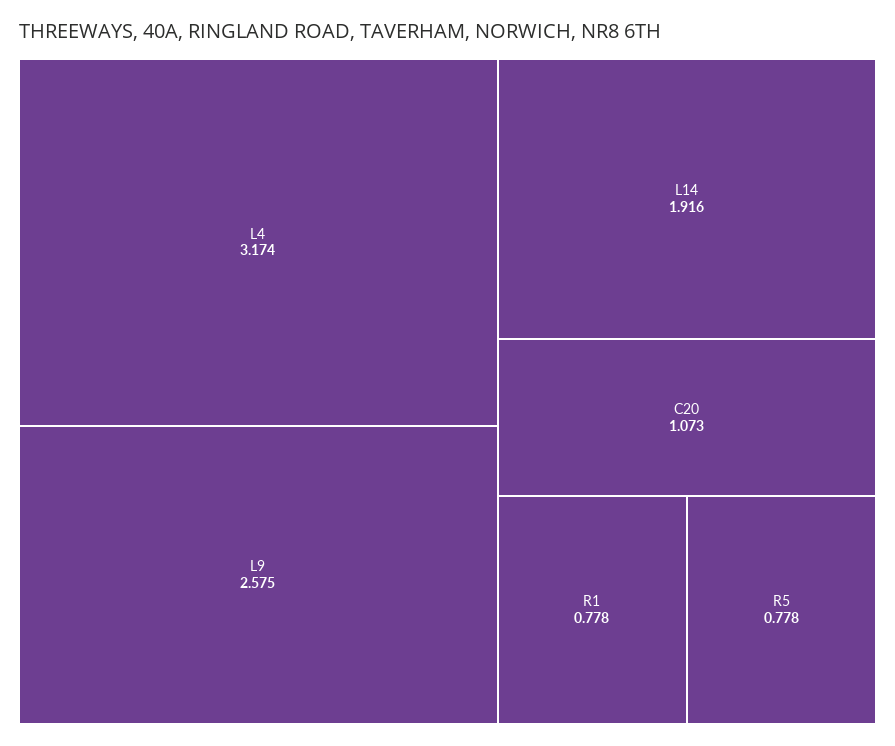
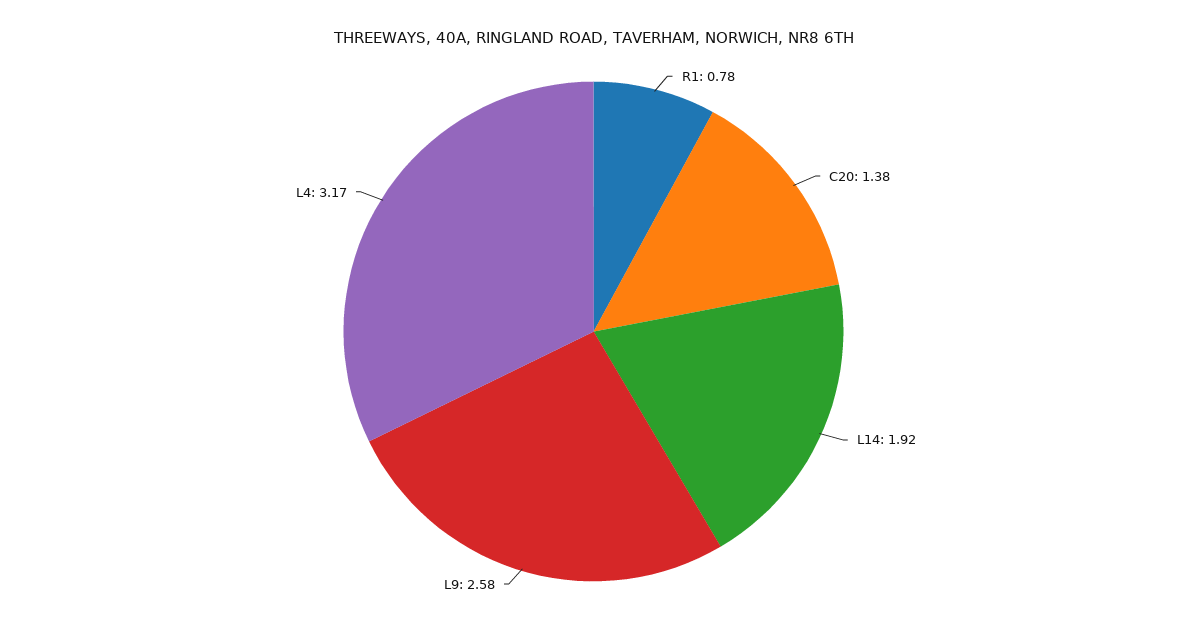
C20: 1.073 -> 1.38
R5: 0.778 -> none

